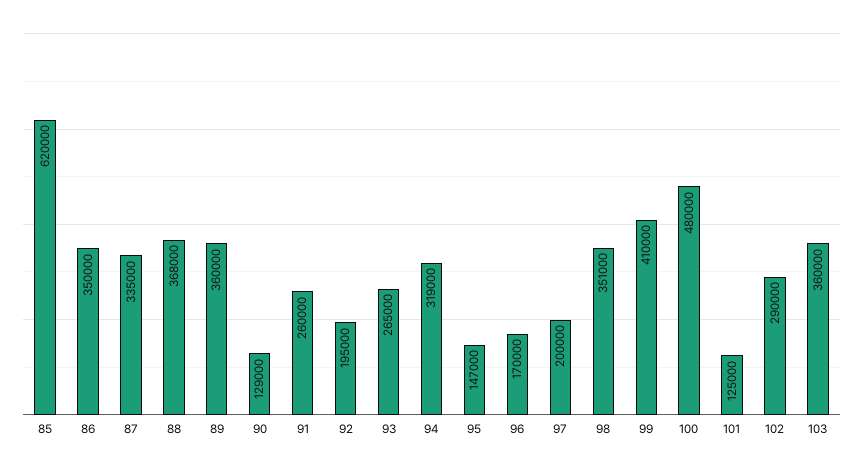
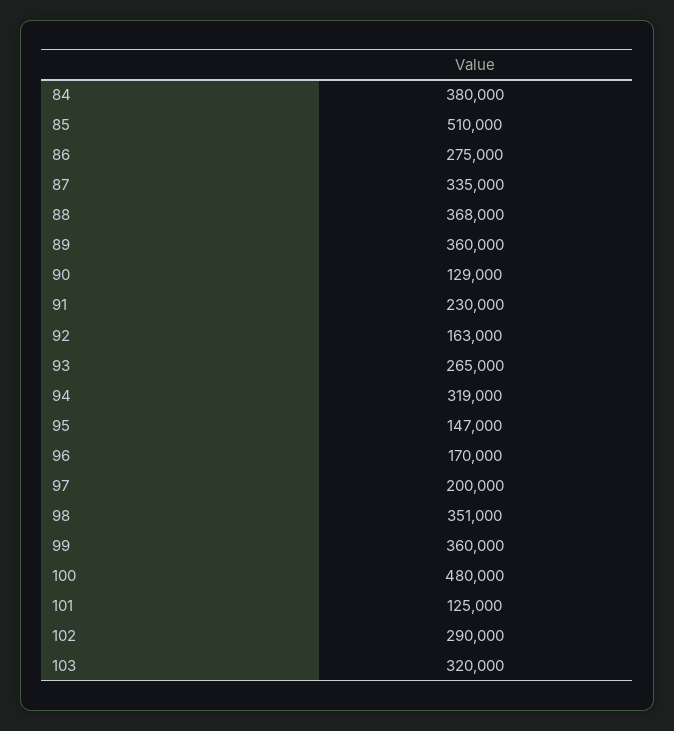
85: 620000 -> 510000
86: 350000 -> 275000
91: 260000 -> 230000
92: 195000 -> 163000
99: 410000 -> 360000
103: 360000 -> 320000
84: none -> 380000

